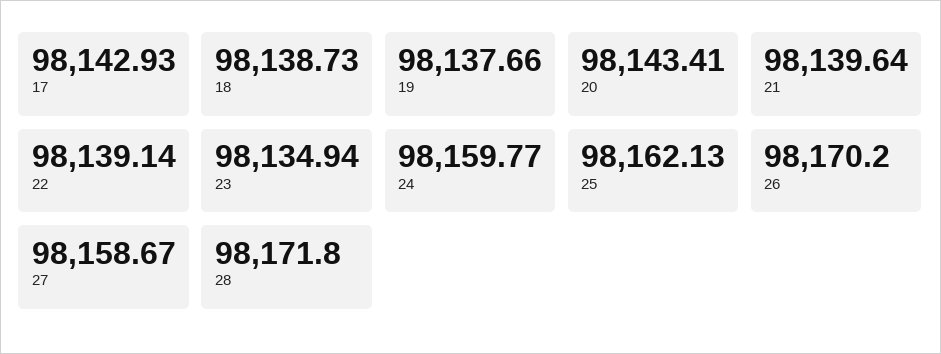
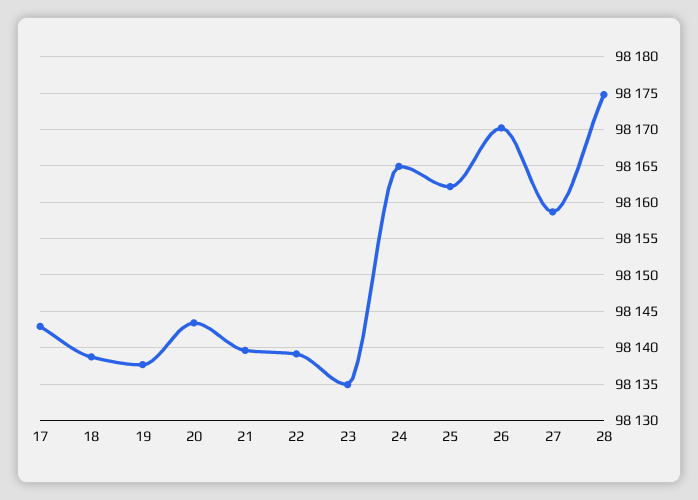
24: 98159.77 -> 98165
28: 98171.8 -> 98175

